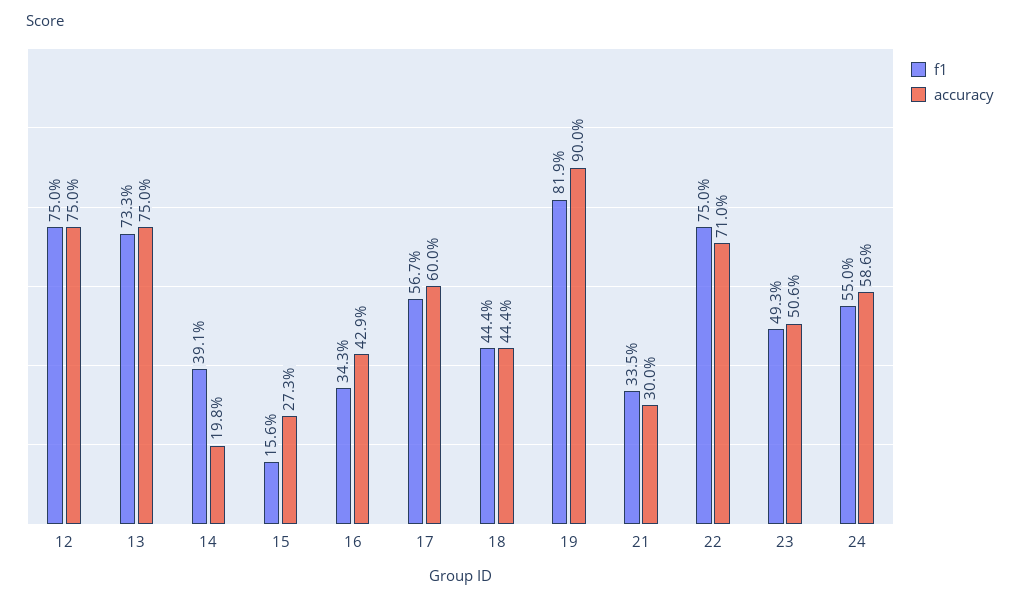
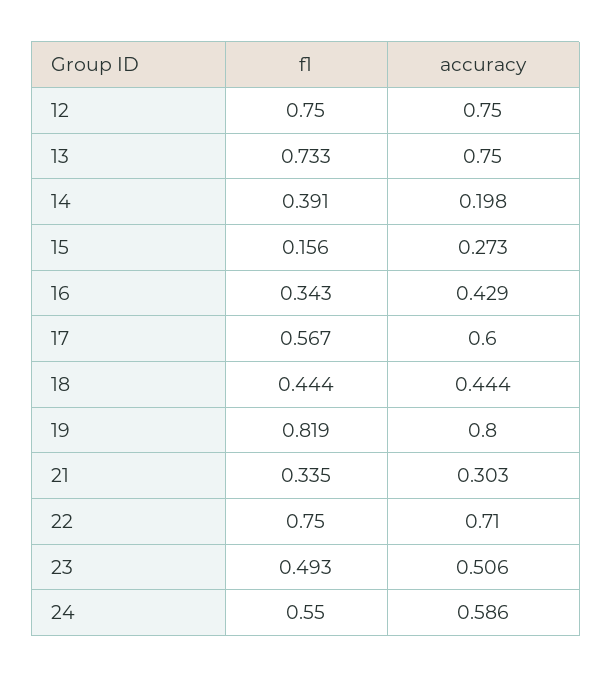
accuracy, 19: 0.9 -> 0.8
accuracy, 21: 0.3 -> 0.303

